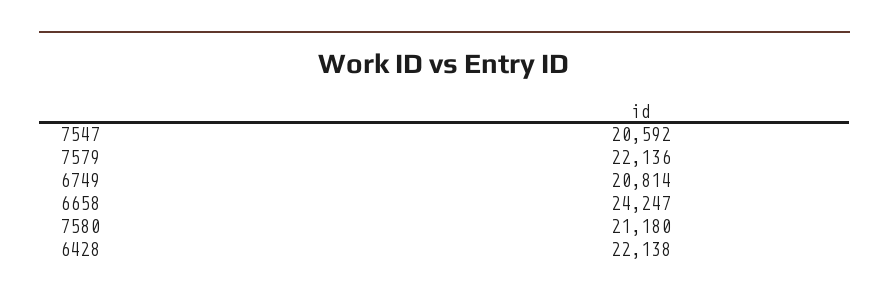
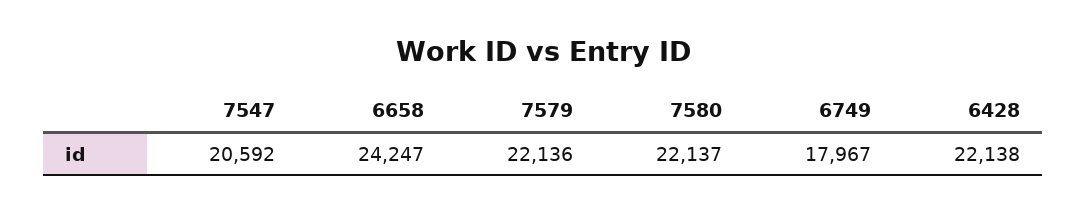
6749: 20814 -> 17967
7580: 21180 -> 22137

